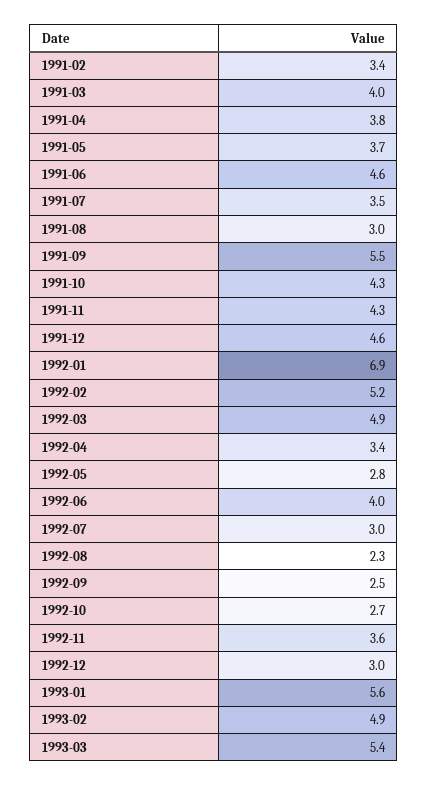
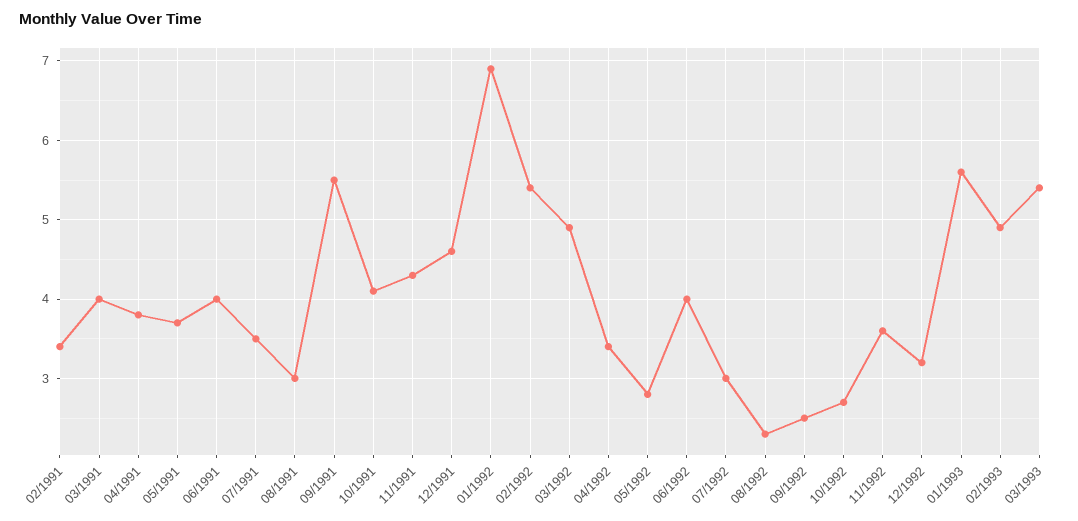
1991-06: 4.6 -> 4
1991-10: 4.3 -> 4.1
1992-02: 5.2 -> 5.4
1992-12: 3 -> 3.2

